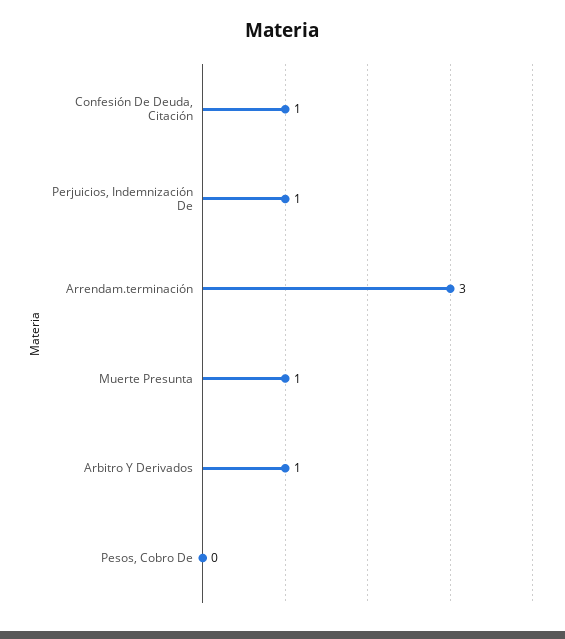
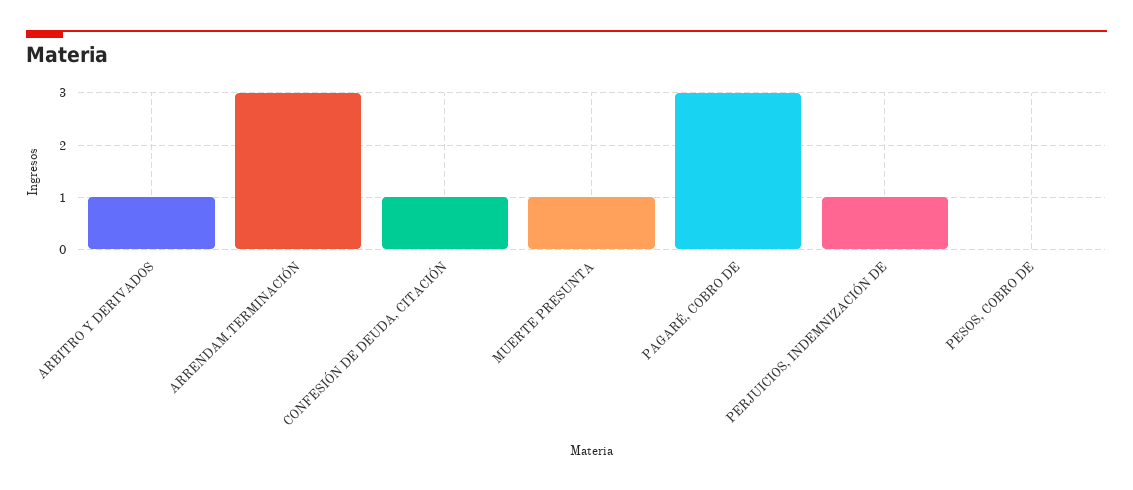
PAGARÉ, COBRO DE: none -> 3

